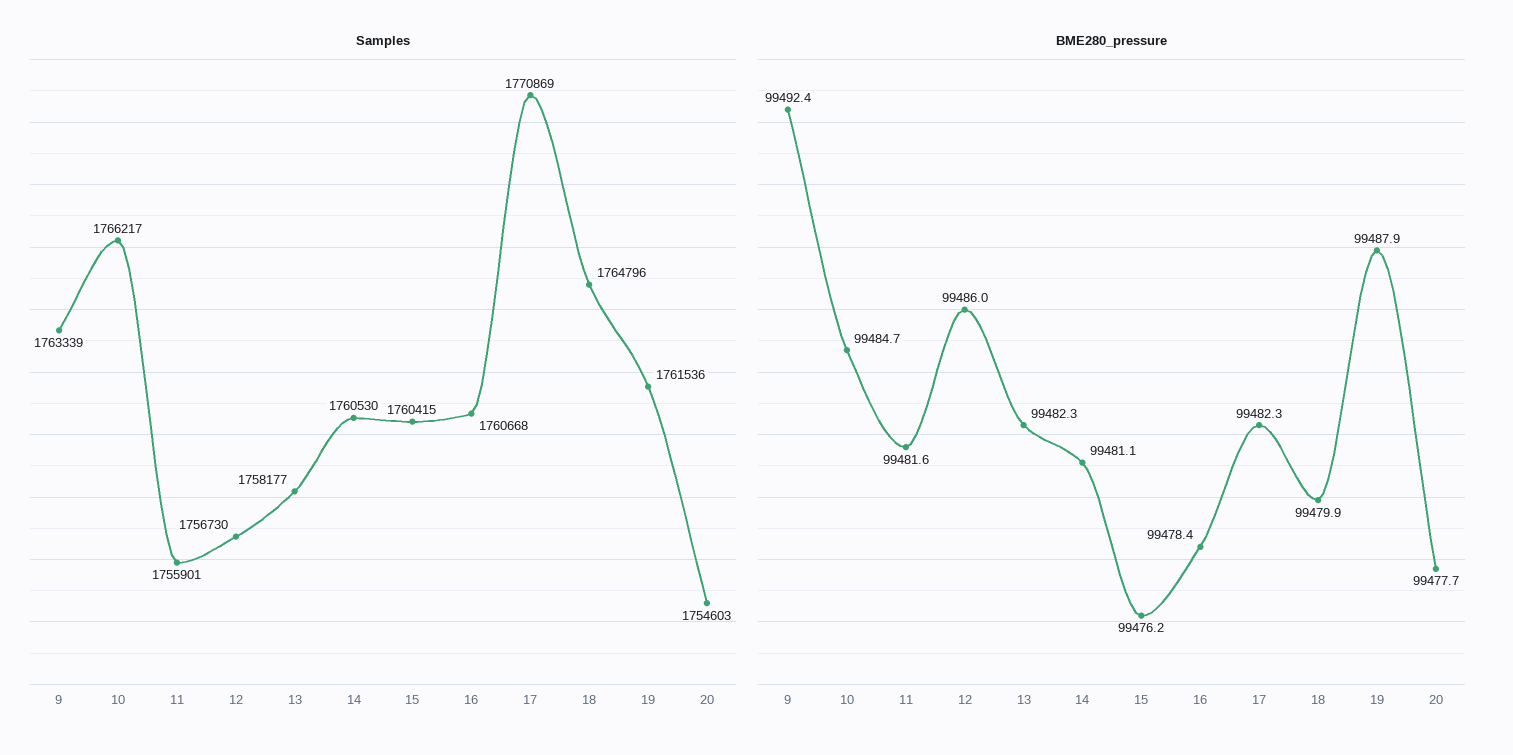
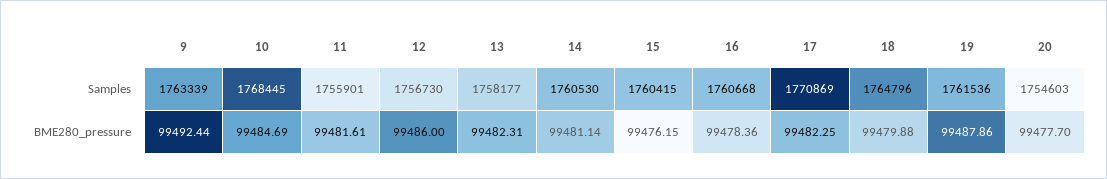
Samples, 10: 1766217 -> 1768445

